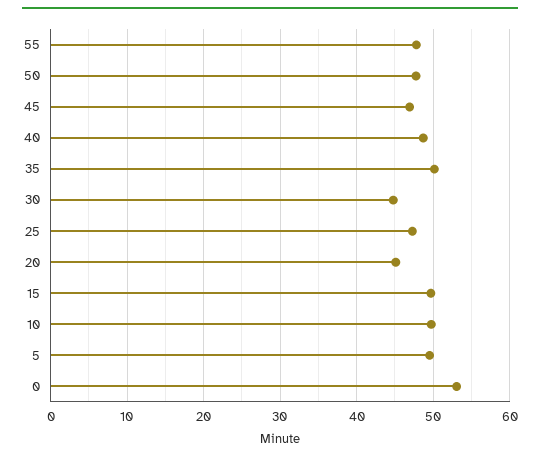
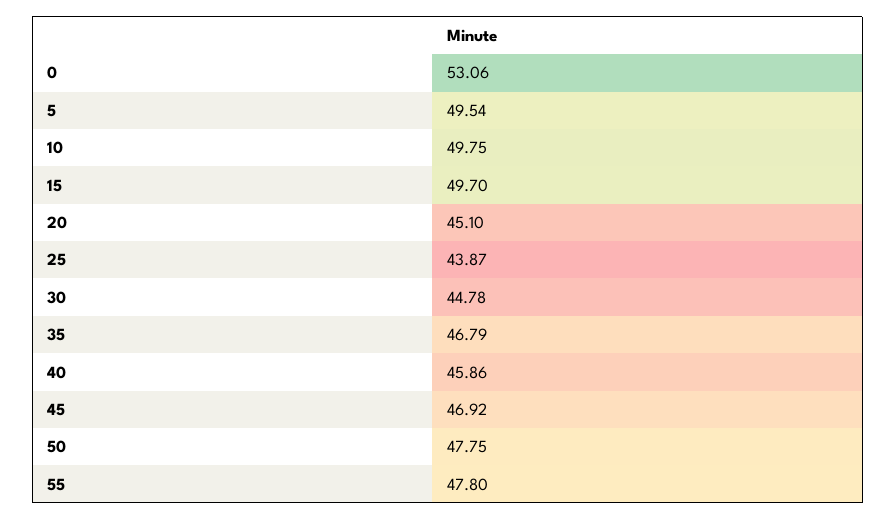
40: 49 -> 45.86
35: 50 -> 46.79
25: 47 -> 43.87

